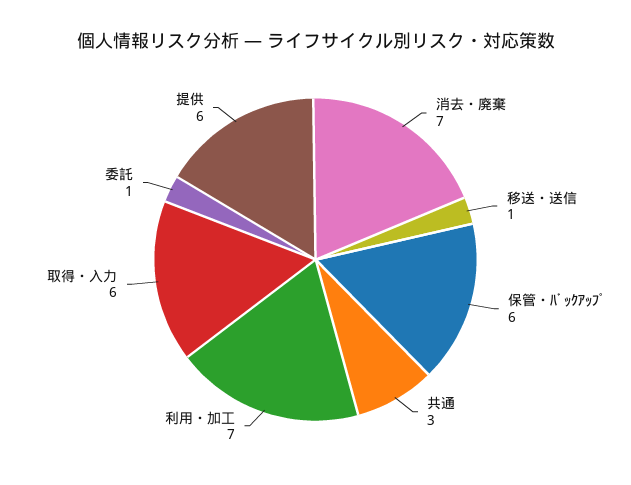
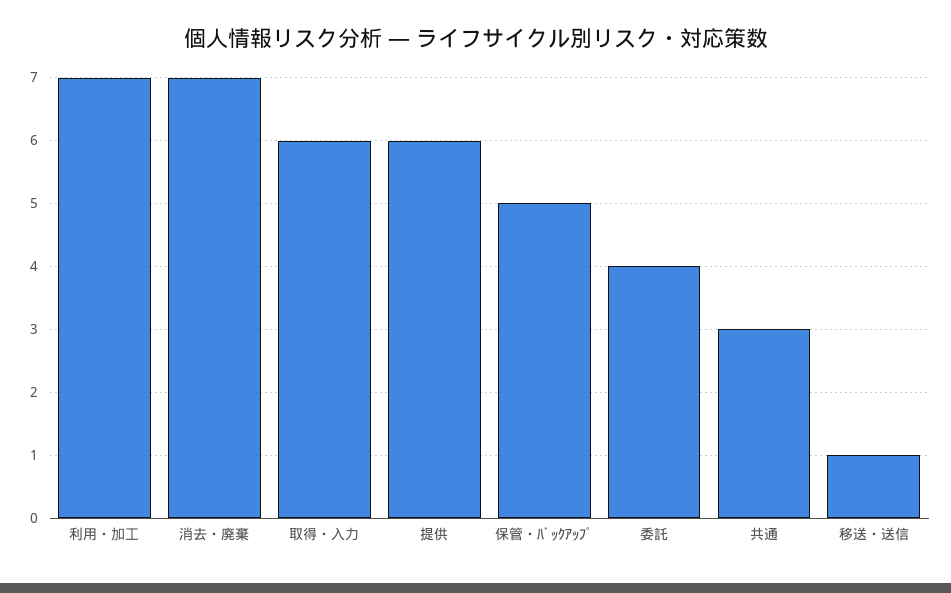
保管・ﾊﾞｯｸｱｯﾌﾟ: 6 -> 5
委託: 1 -> 4

